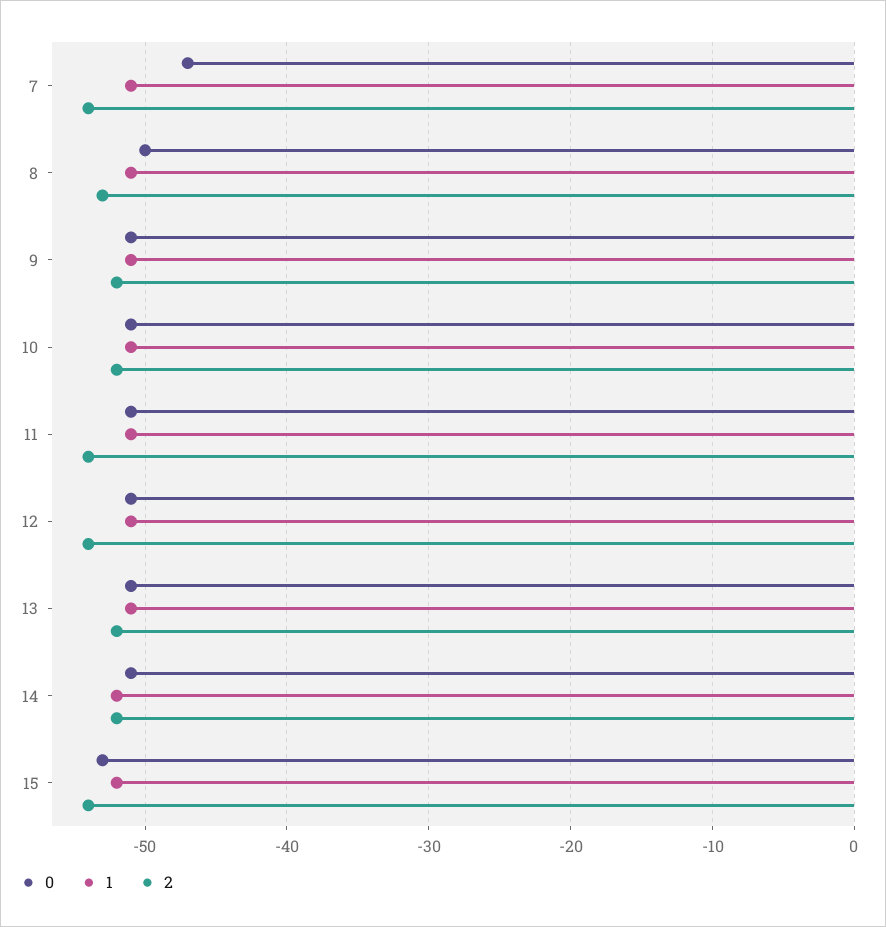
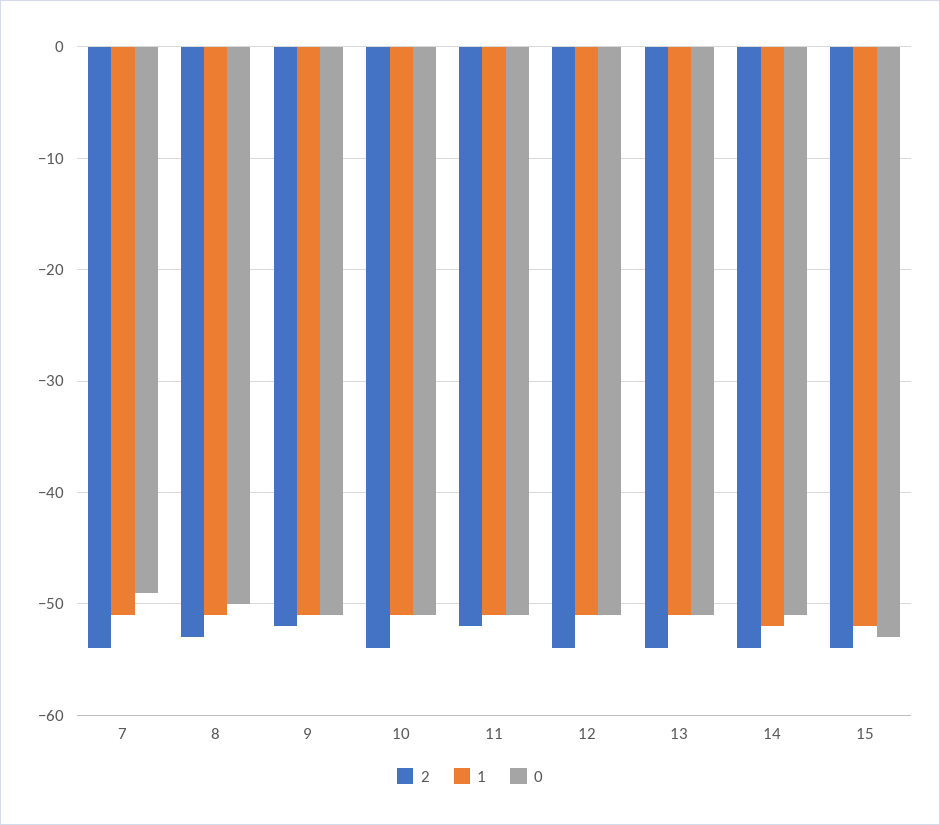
0, 7: -47 -> -49
2, 10: -52 -> -54
2, 11: -54 -> -52
2, 13: -52 -> -54
2, 14: -52 -> -54

